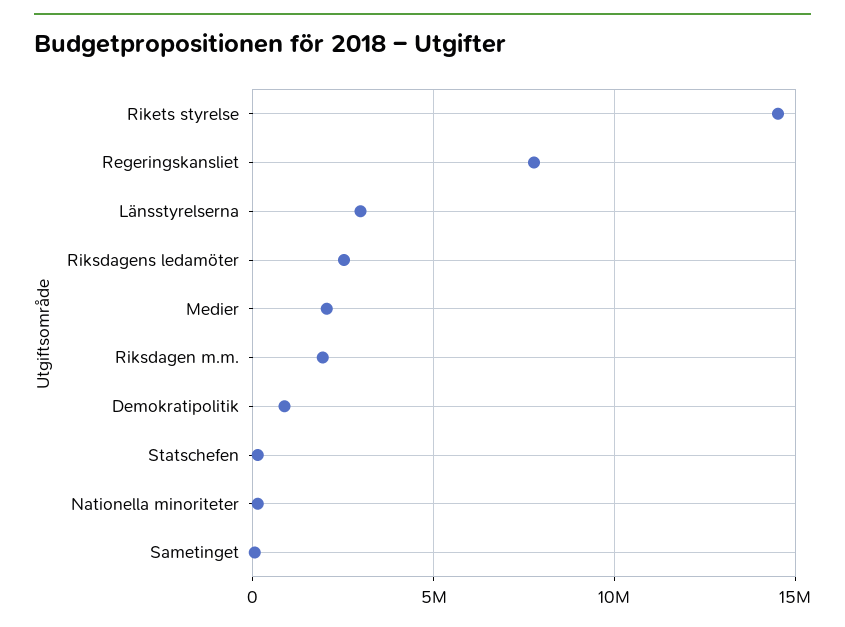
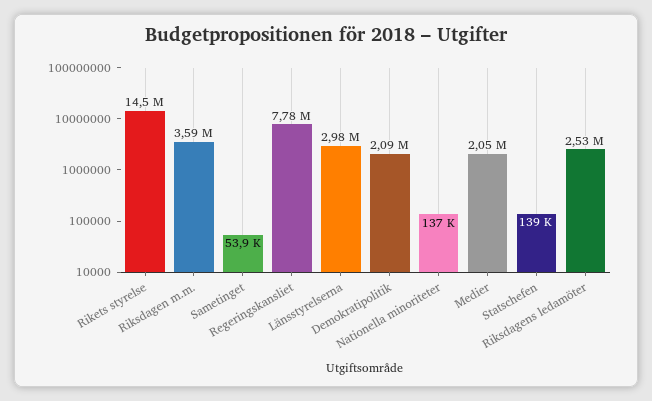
Riksdagen m.m.: 2000000 -> 3590000
Demokratipolitik: 1000000 -> 2090000

